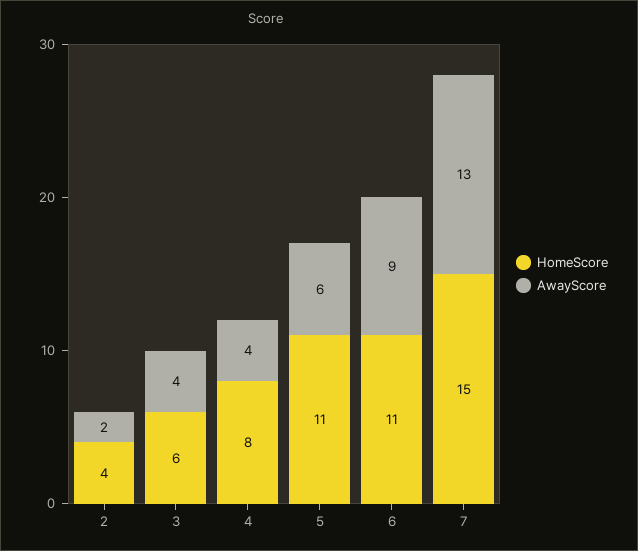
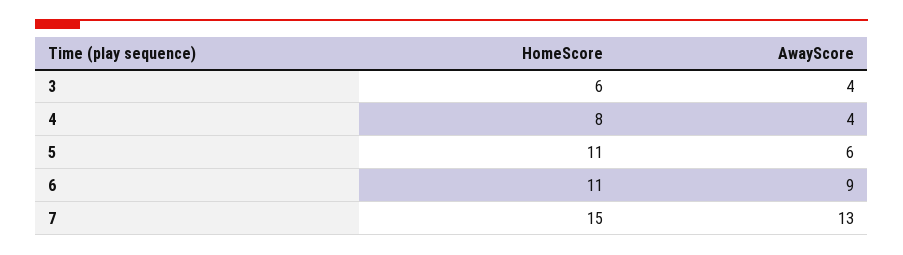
HomeScore, 2: 4 -> none
AwayScore, 2: 2 -> none

